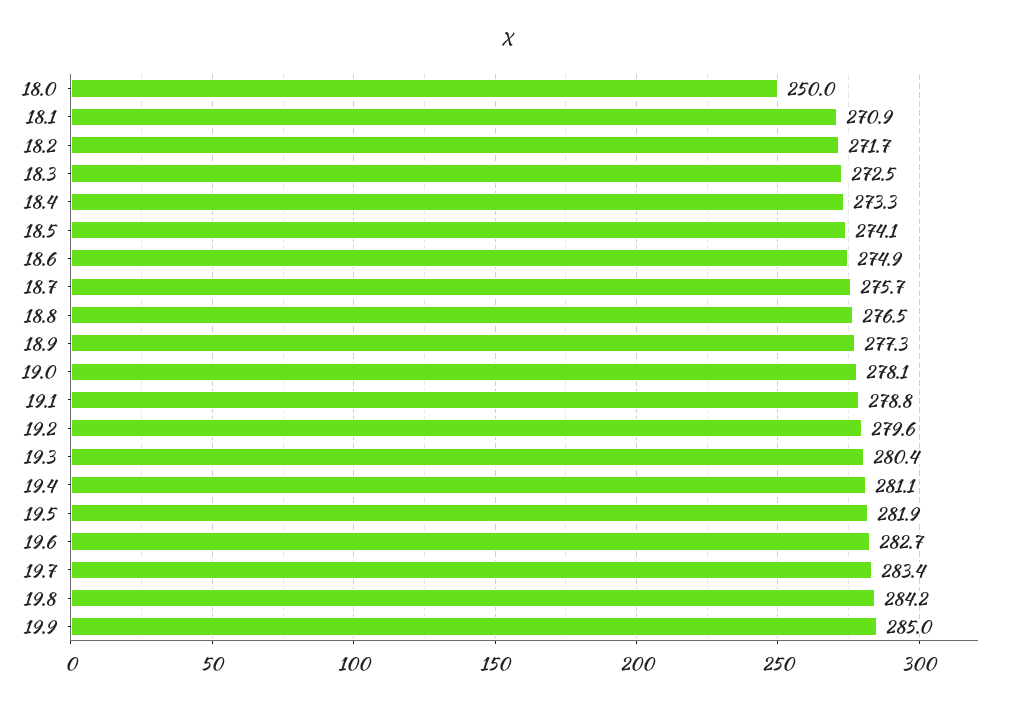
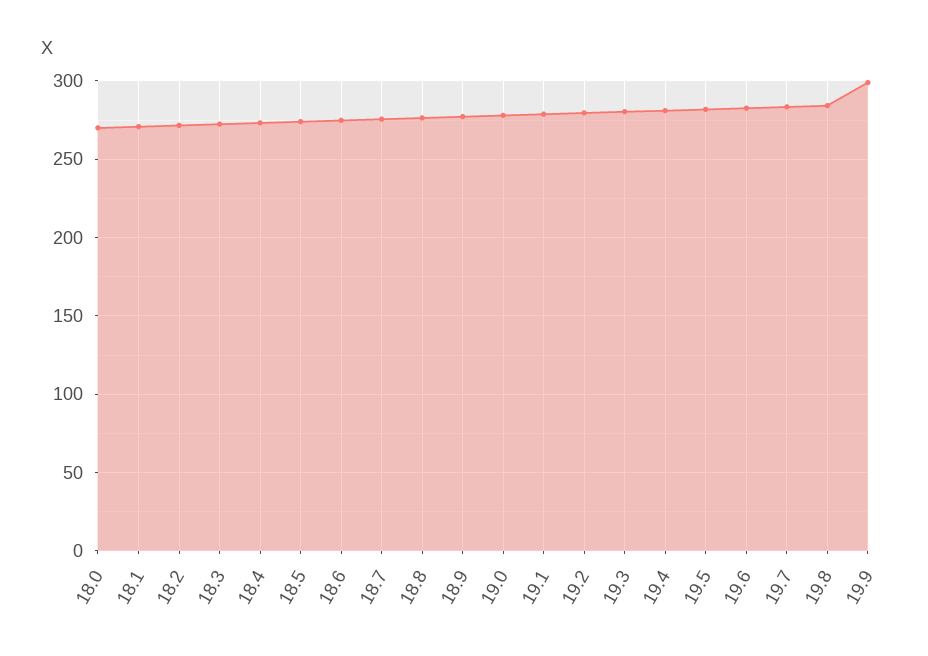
18.0: 250 -> 270
19.9: 285 -> 300

